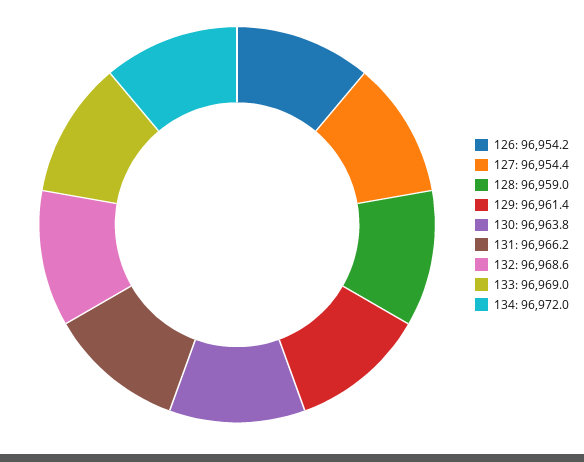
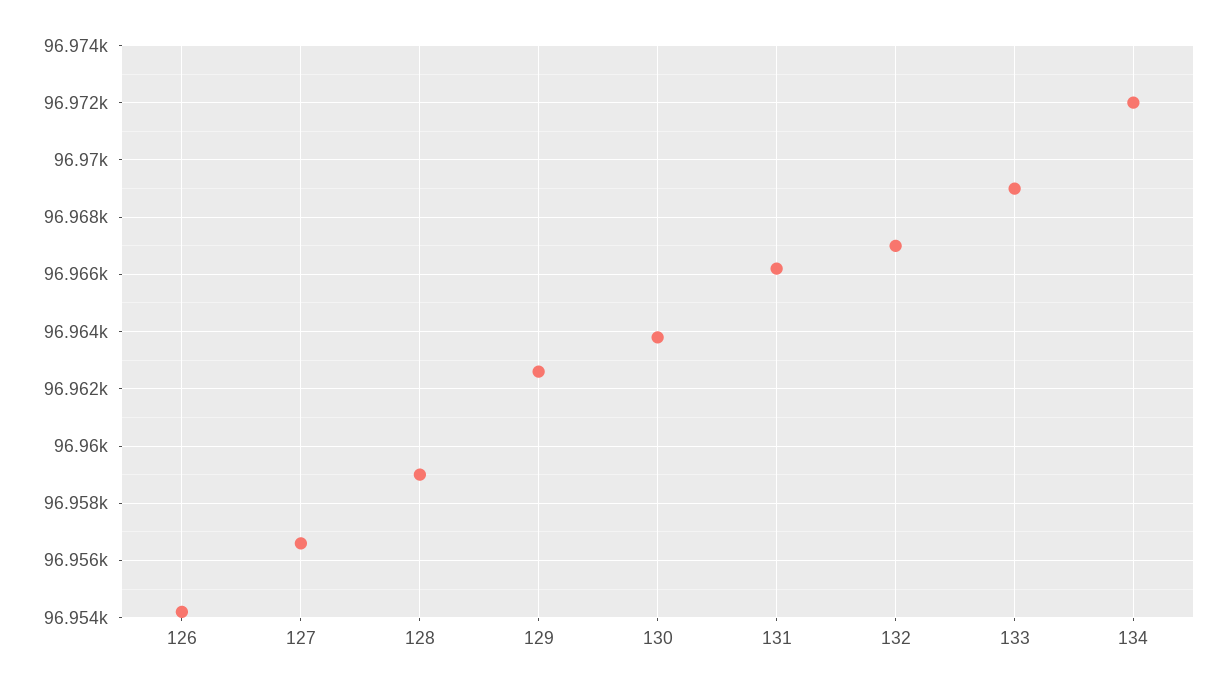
127: 96954.4 -> 96956.5
129: 96961.4 -> 96962.5
132: 96968.6 -> 96967

